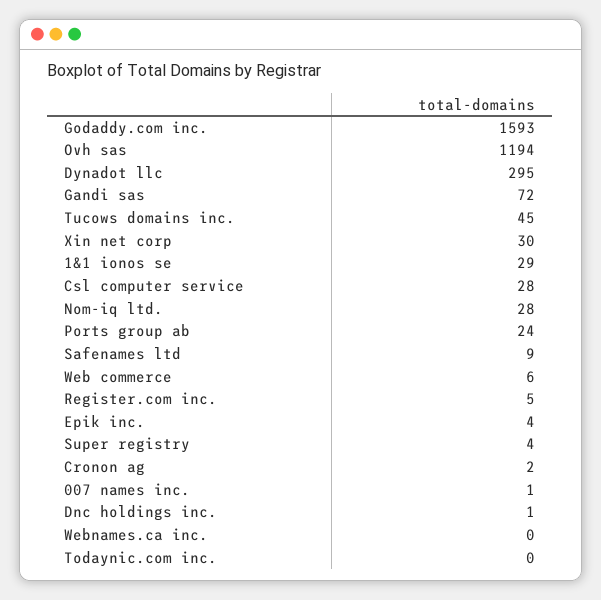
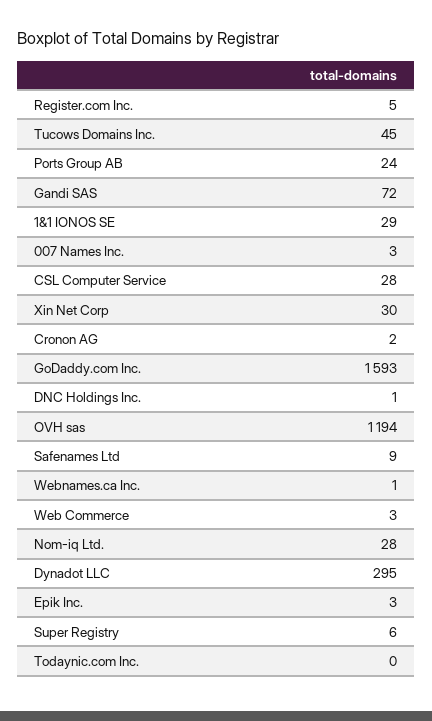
Web commerce: 6 -> 3
Epik inc.: 4 -> 3
Super registry: 4 -> 6
007 names inc.: 1 -> 3
Webnames.ca inc.: 0 -> 1

